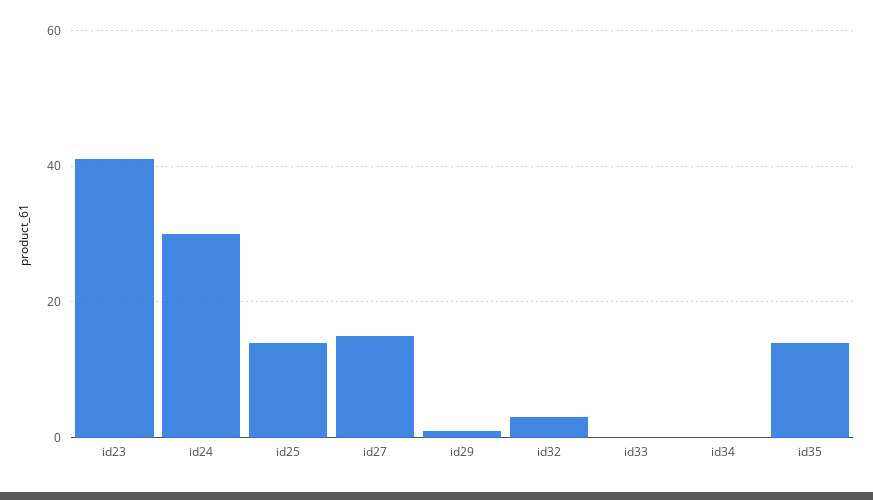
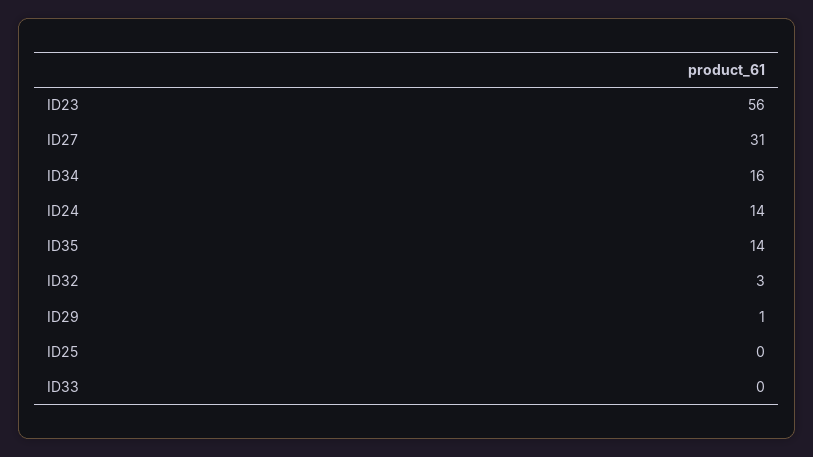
id23: 40 -> 56
id24: 30 -> 14
id25: 15 -> 0
id27: 15 -> 31
id34: 0 -> 16

